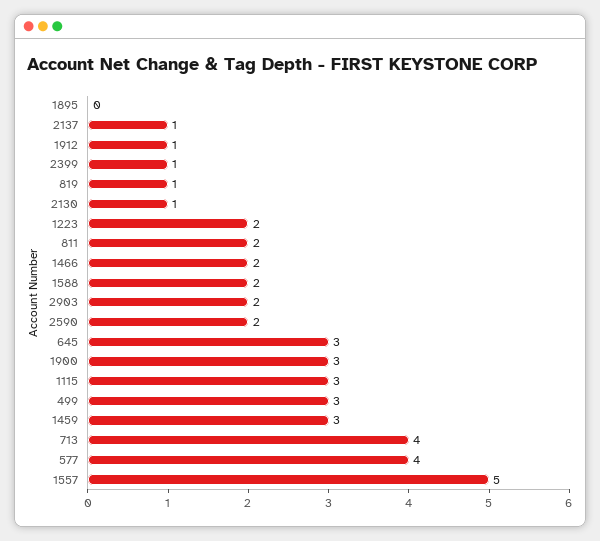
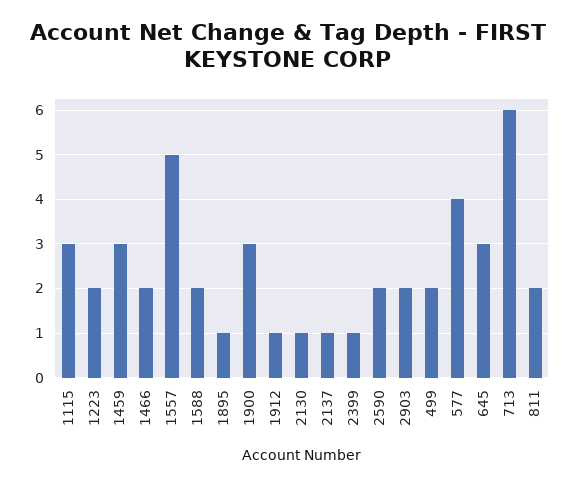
1895: 0 -> 1
819: 1 -> none
499: 3 -> 2
713: 4 -> 6

